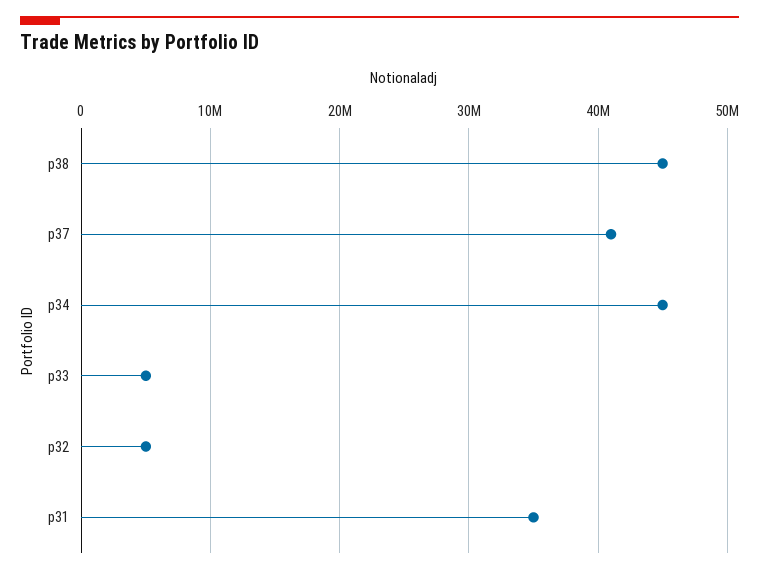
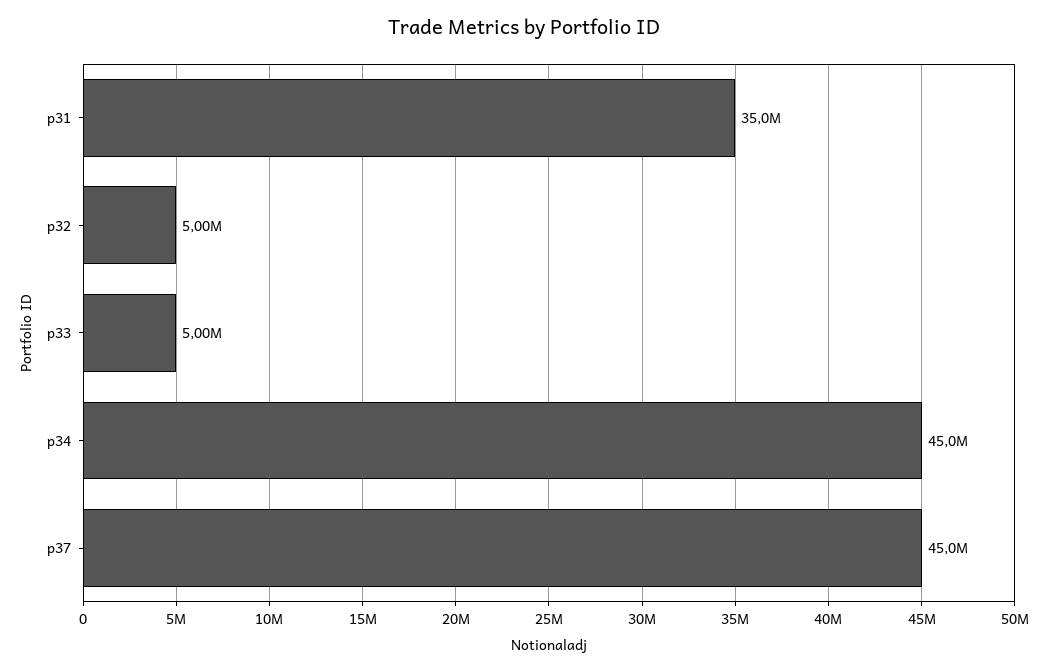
p38: 45000000 -> none
p37: 41000000 -> 45000000

